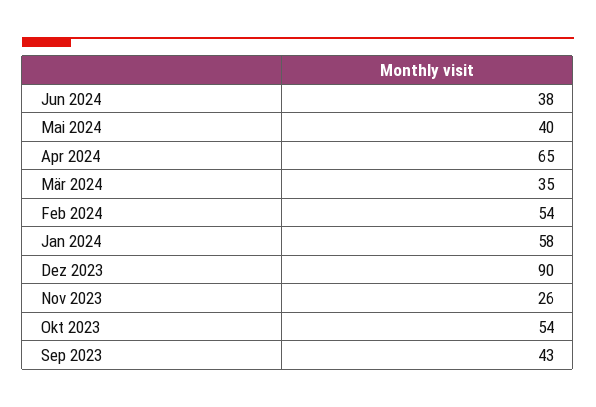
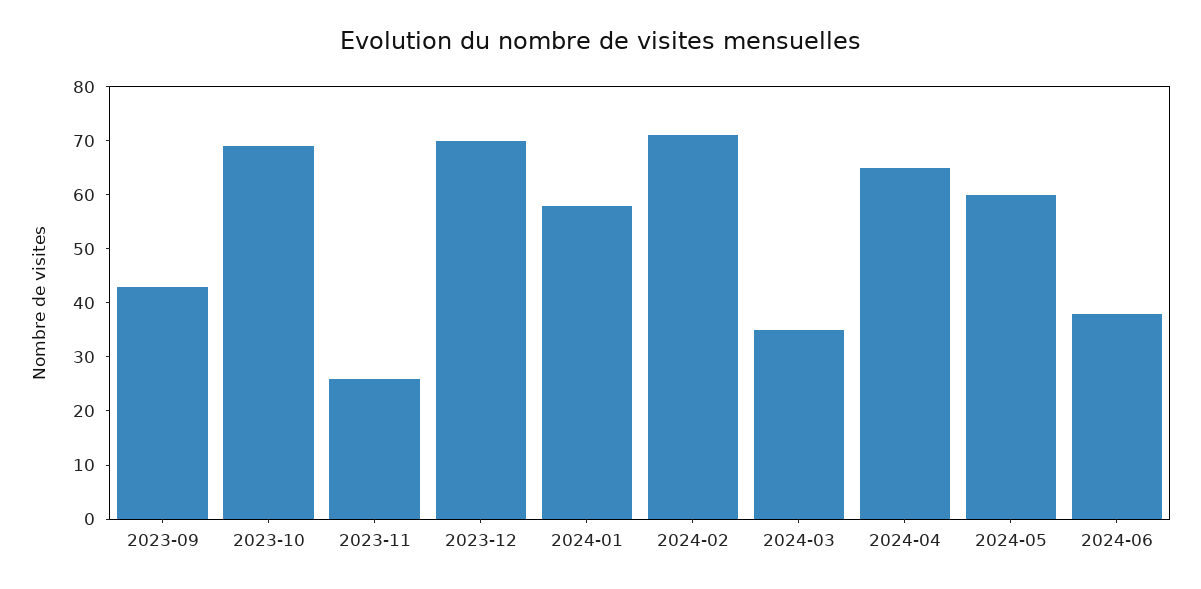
Mai 2024: 40 -> 60
Feb 2024: 54 -> 70
Dez 2023: 90 -> 70
Okt 2023: 54 -> 70

